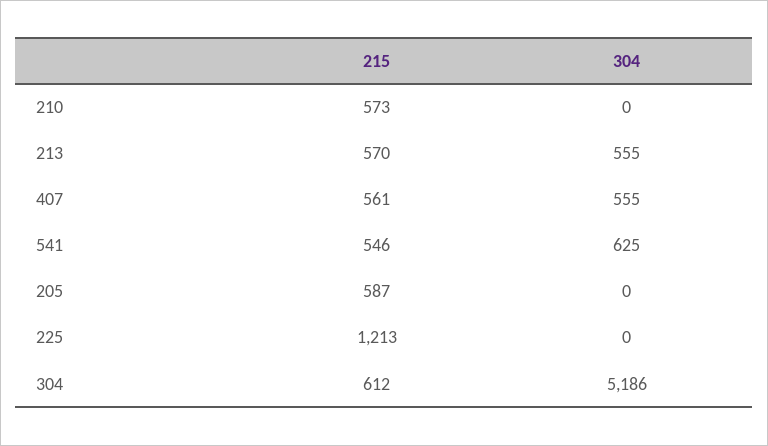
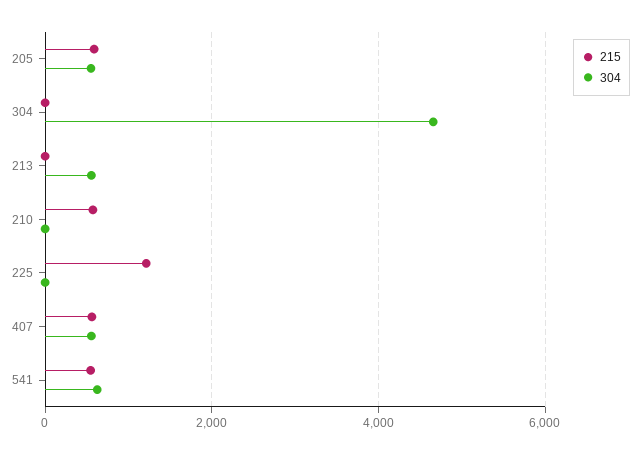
215, 213: 570 -> 0
304, 205: 0 -> 600
215, 304: 612 -> 0
304, 304: 5186 -> 4600

